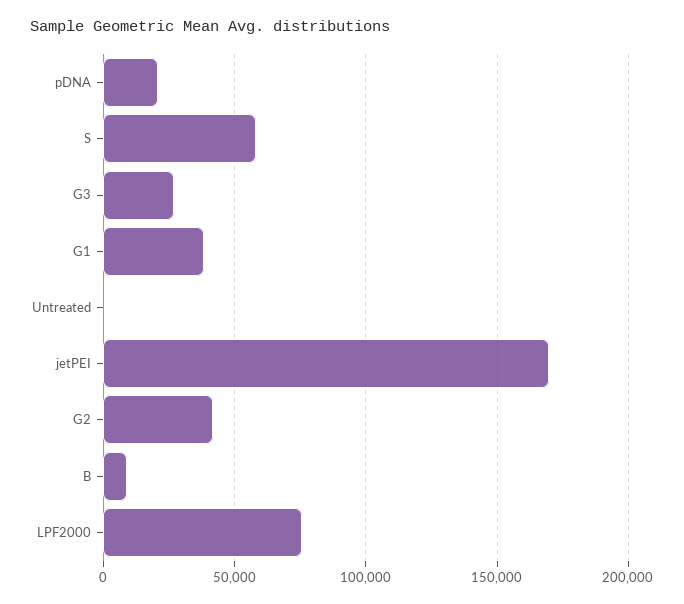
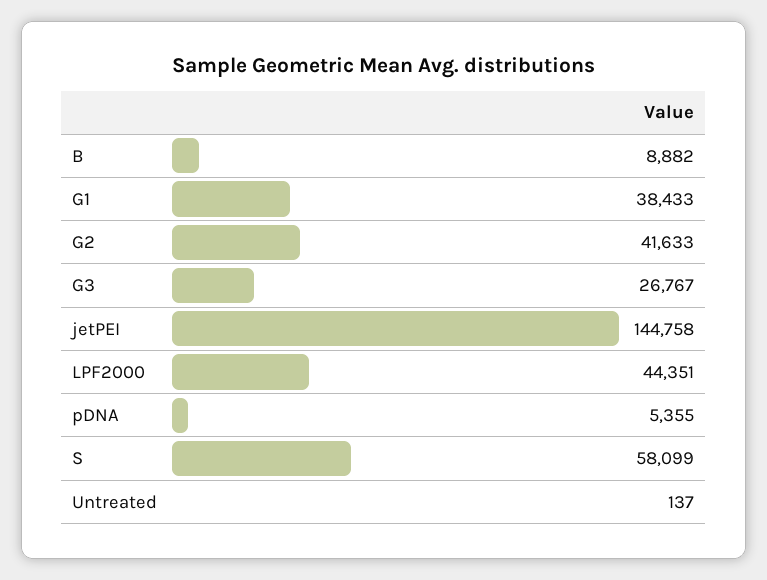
pDNA: 20000 -> 5355
jetPEI: 170000 -> 144758
LPF2000: 75000 -> 44351

